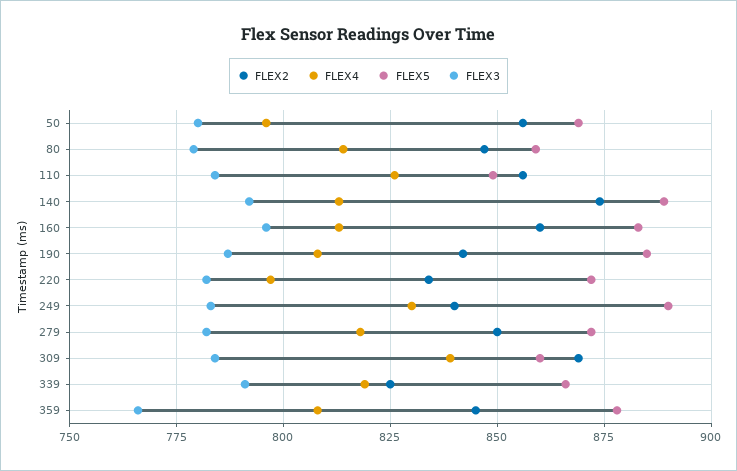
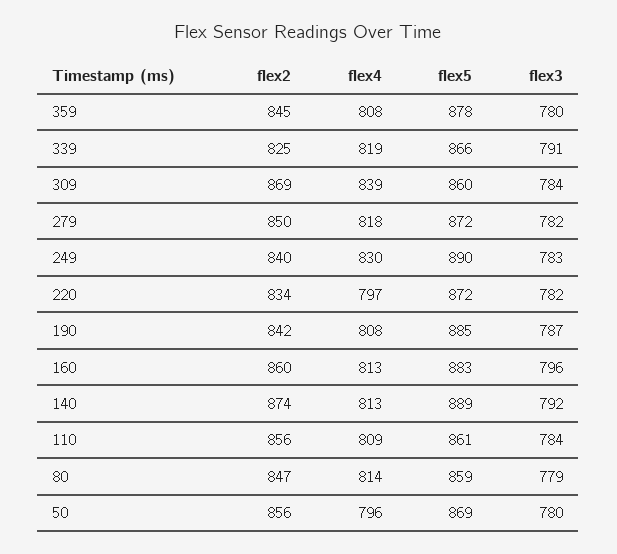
FLEX4, 110: 825 -> 809
FLEX5, 110: 850 -> 861
FLEX3, 359: 765 -> 780

